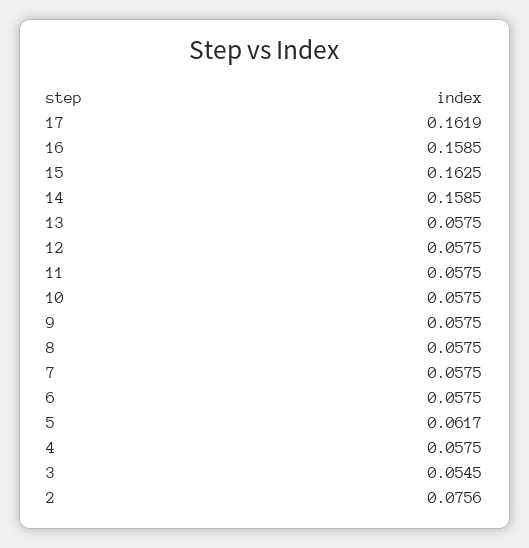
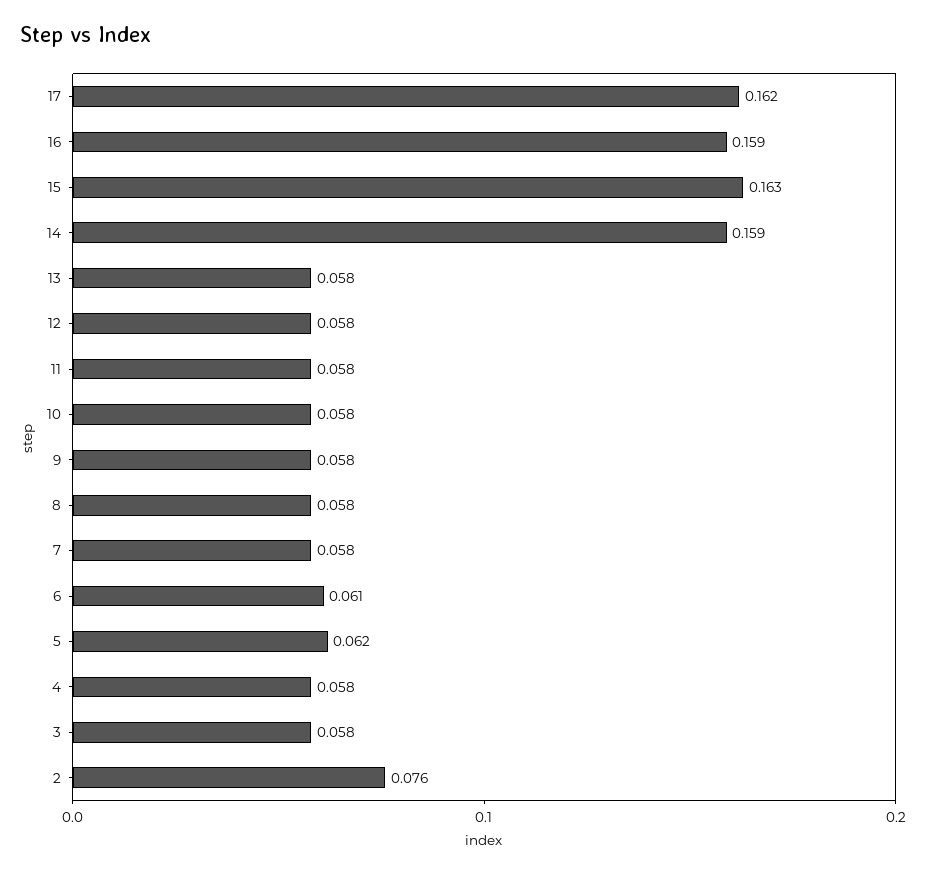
6: 0.0575 -> 0.061
3: 0.0545 -> 0.058

